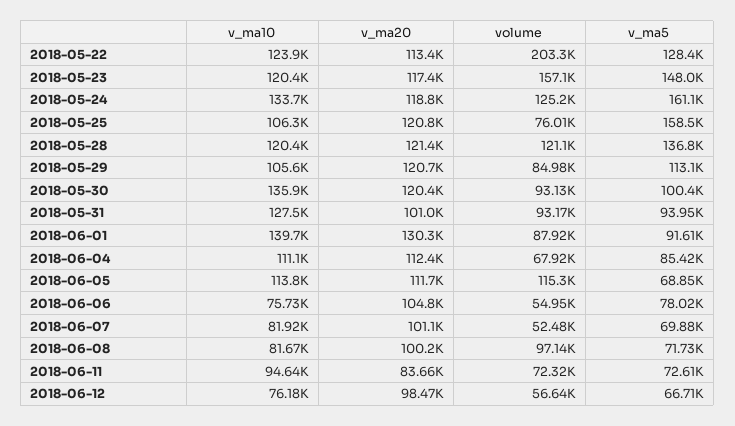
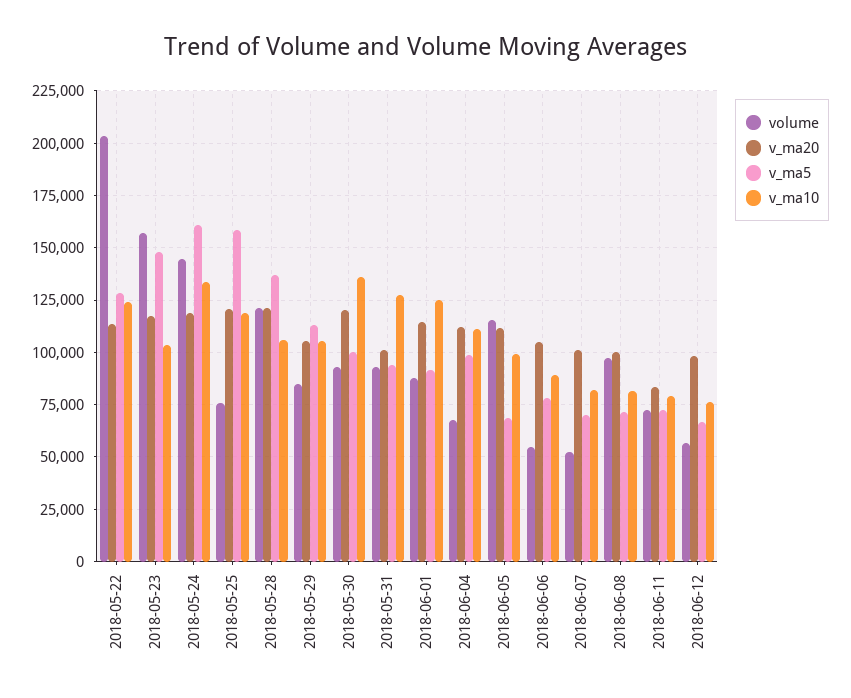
v_ma10, 2018-05-23: 120400 -> 105000
volume, 2018-05-24: 125200 -> 145000
v_ma10, 2018-05-25: 106300 -> 120000
v_ma10, 2018-05-28: 120400 -> 105000
v_ma20, 2018-05-29: 120700 -> 105000
v_ma10, 2018-06-01: 139700 -> 125000
v_ma20, 2018-06-01: 130300 -> 115000
v_ma5, 2018-06-04: 85420 -> 100000
v_ma10, 2018-06-05: 113800 -> 100000
v_ma10, 2018-06-06: 75730 -> 90000
v_ma10, 2018-06-11: 94640 -> 80000

